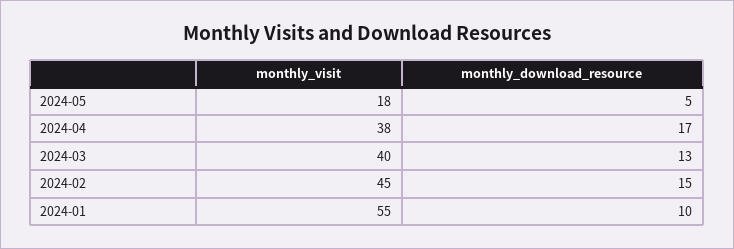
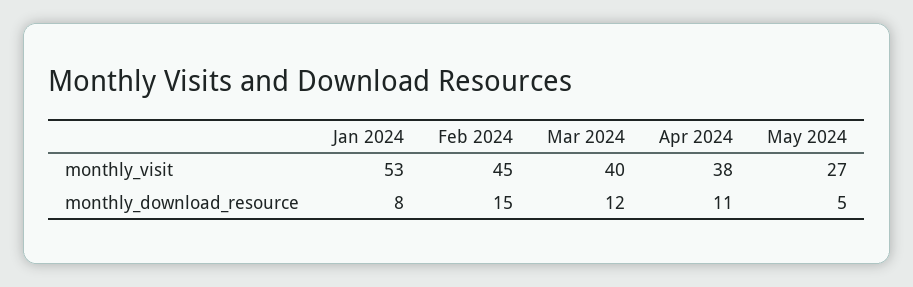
monthly_visit, 2024-05: 18 -> 27
monthly_download_resource, 2024-04: 17 -> 11
monthly_download_resource, 2024-03: 13 -> 12
monthly_visit, 2024-01: 55 -> 53
monthly_download_resource, 2024-01: 10 -> 8

